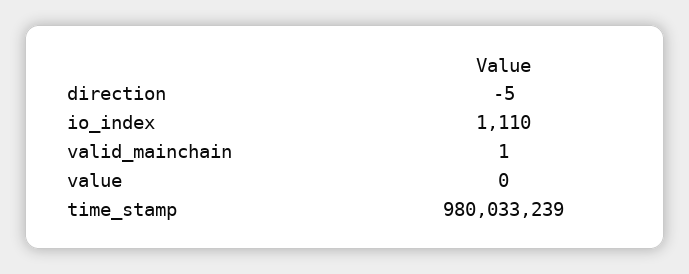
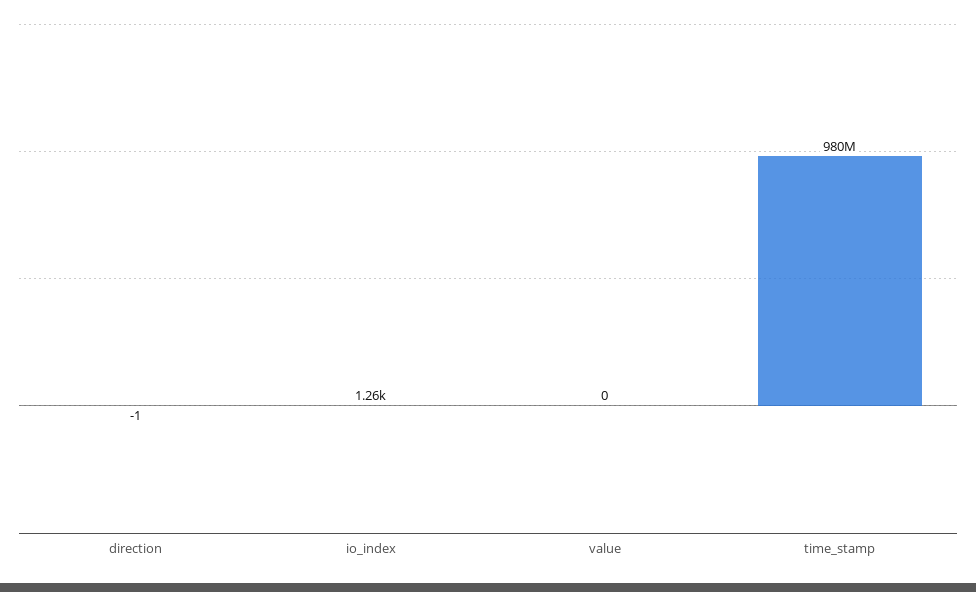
direction: -5 -> -1
io_index: 1110 -> 1260
valid_mainchain: 1 -> none

